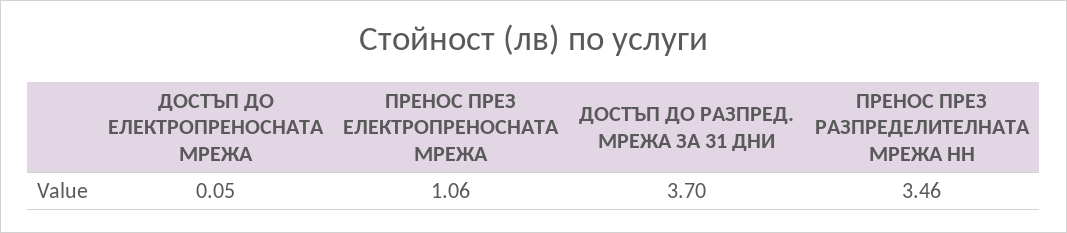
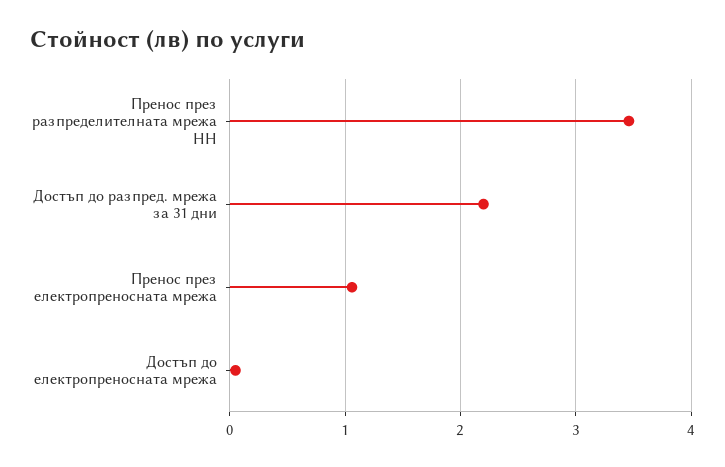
ДОСТЪП ДО РАЗПРЕД. МРЕЖА ЗА 31 ДНИ: 3.7 -> 2.2

